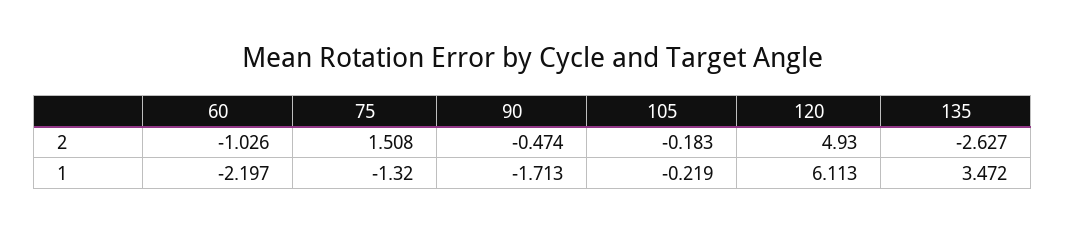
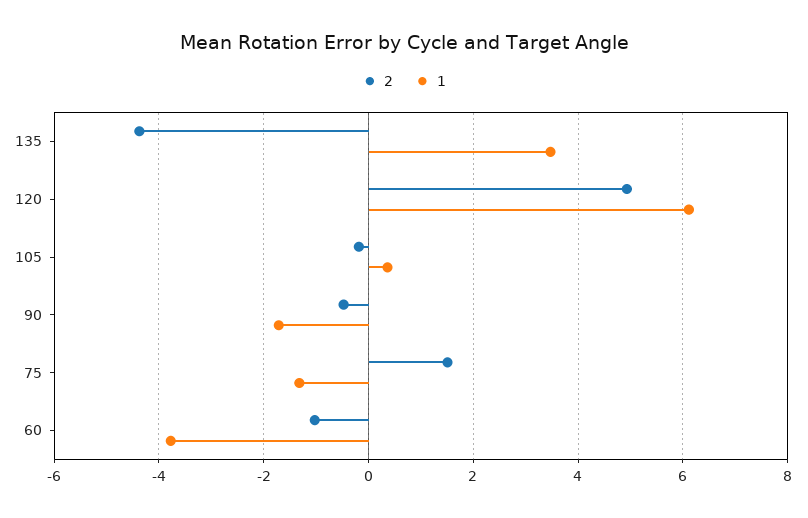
2, 135: -2.627 -> -4.4
1, 60: -2.197 -> -3.8
1, 105: -0.219 -> 0.4

